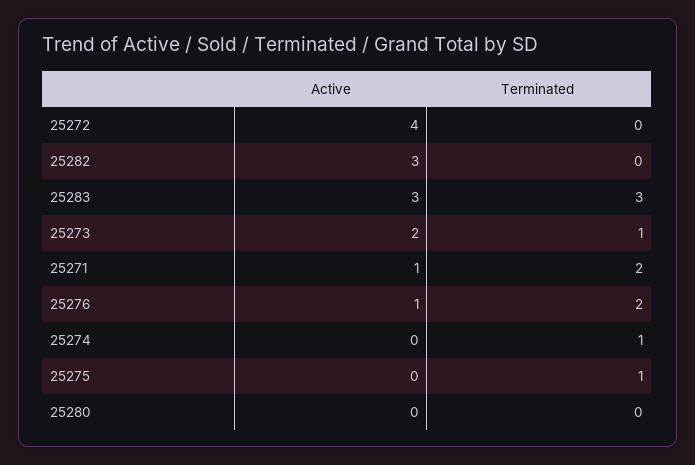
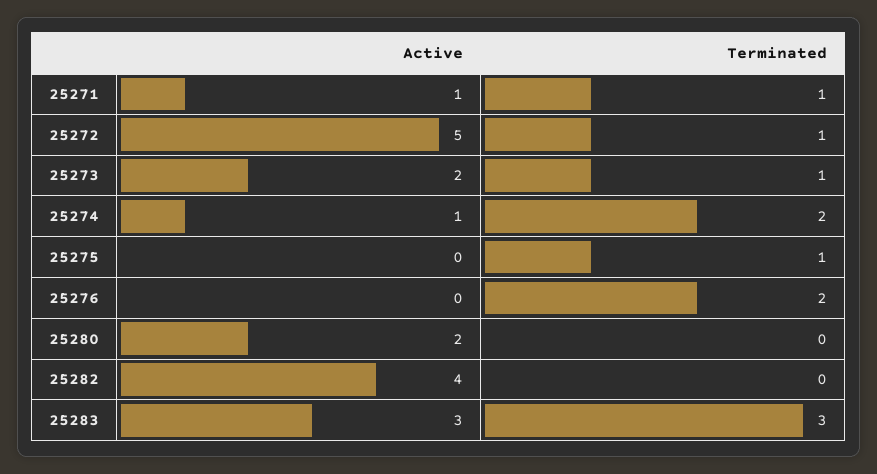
Active, 25272: 4 -> 5
Terminated, 25272: 0 -> 1
Active, 25282: 3 -> 4
Terminated, 25271: 2 -> 1
Active, 25276: 1 -> 0
Active, 25274: 0 -> 1
Terminated, 25274: 1 -> 2
Active, 25280: 0 -> 2

